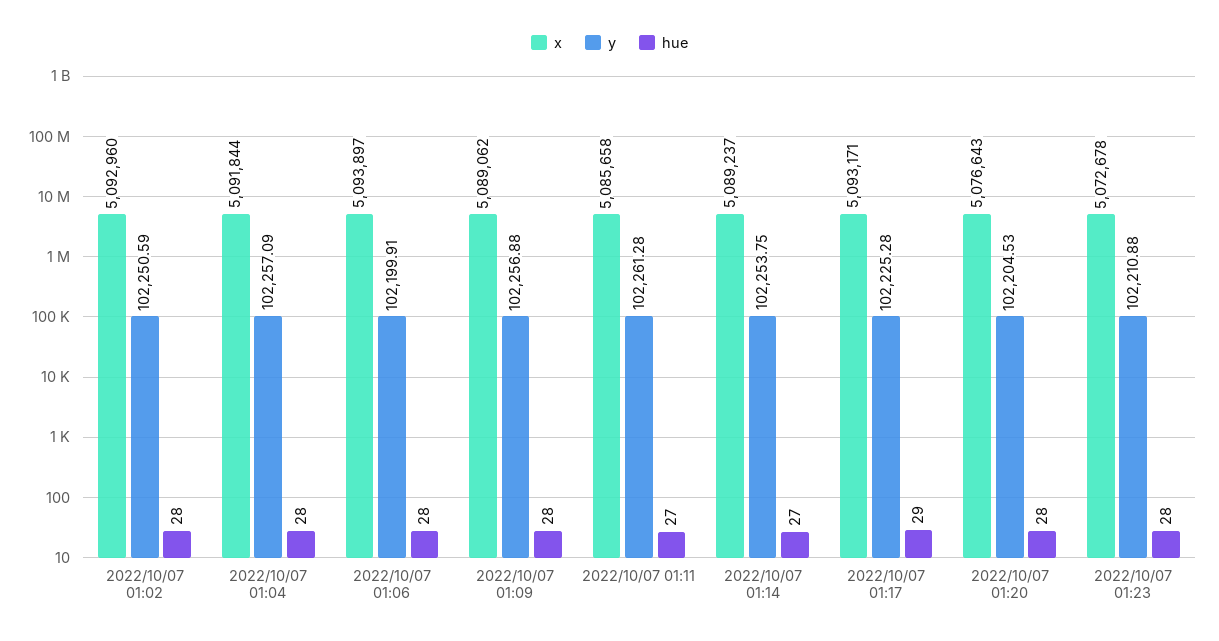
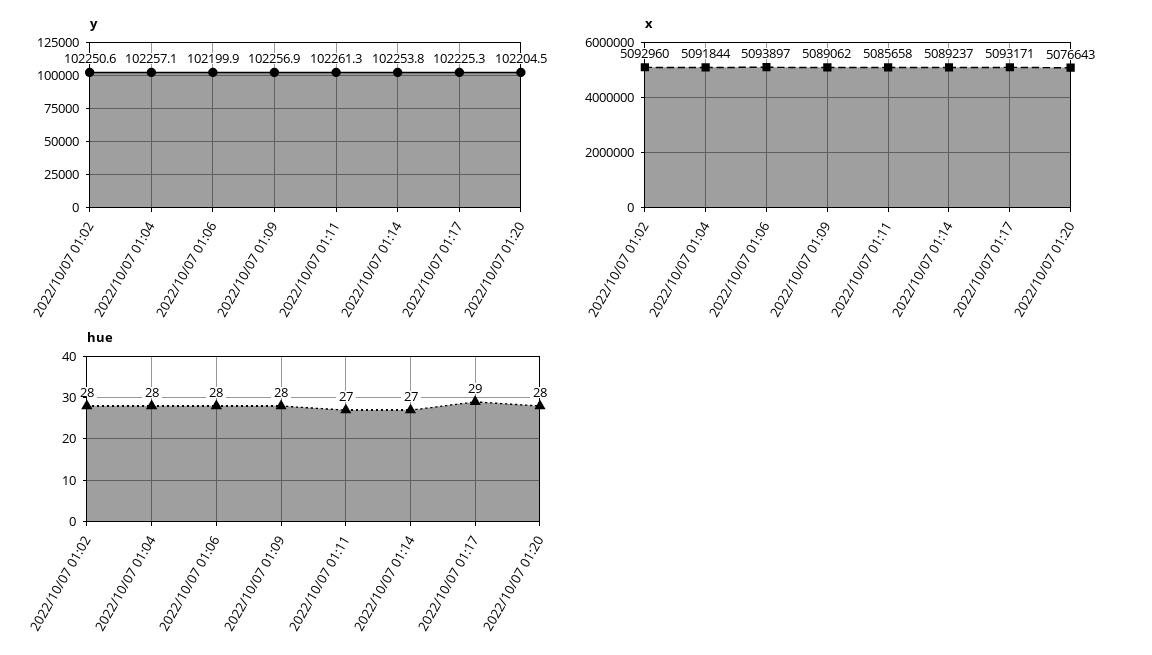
x, 2022/10/07 01:23: 5072678 -> none
y, 2022/10/07 01:23: 102210.88 -> none
hue, 2022/10/07 01:23: 28 -> none

